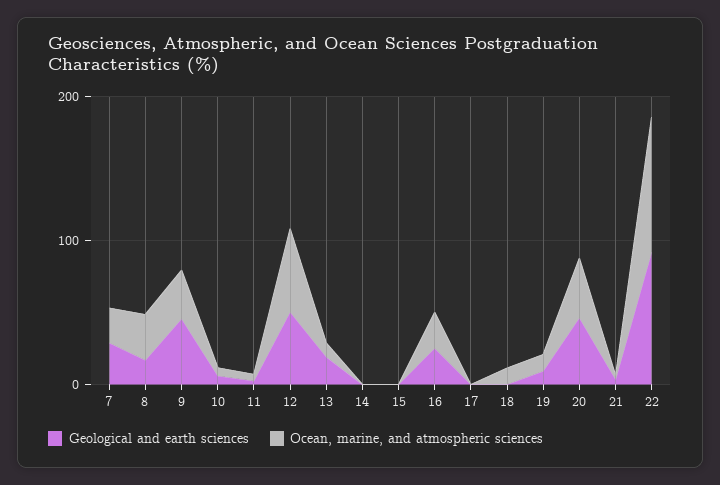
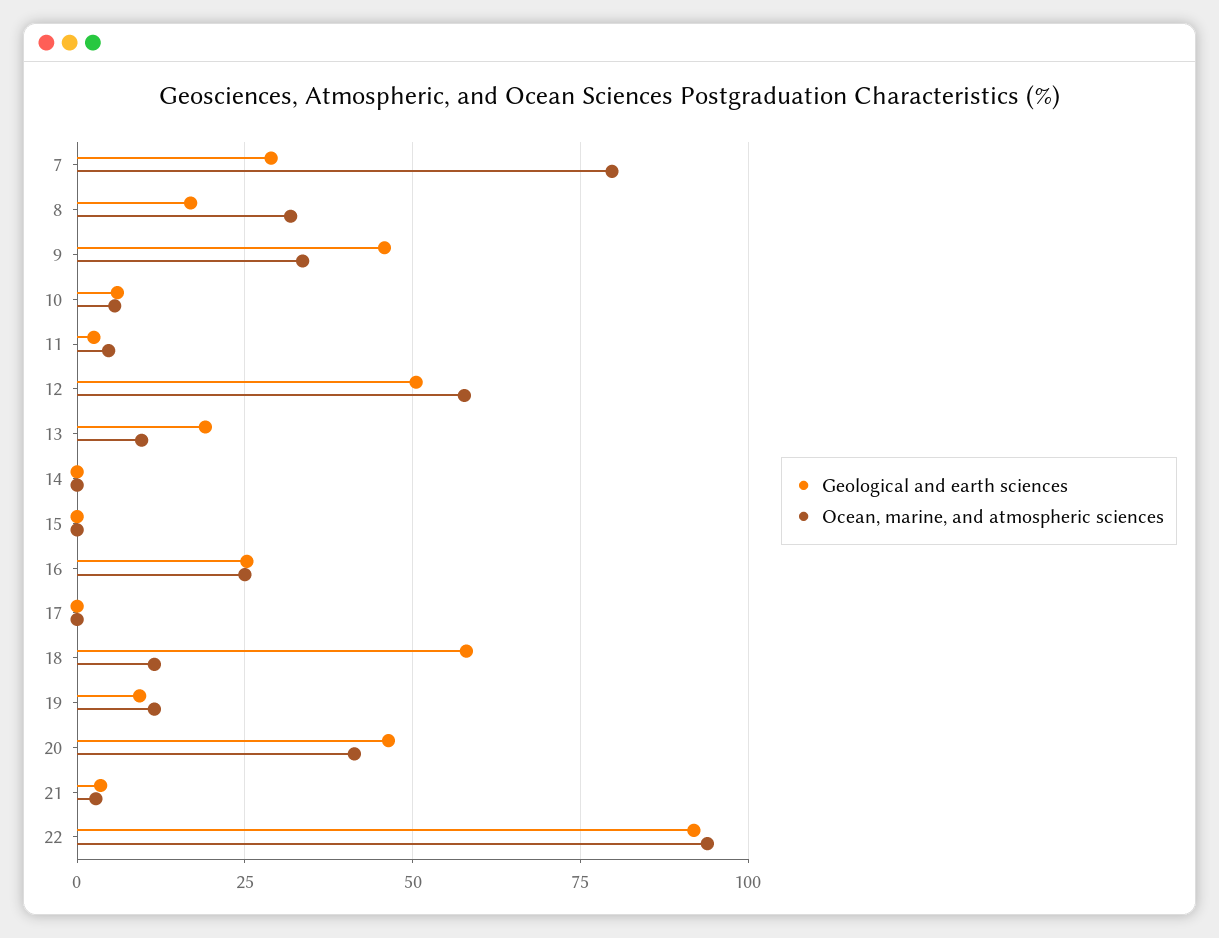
Ocean, marine, and atmospheric sciences, 7: 20 -> 80
Geological and earth sciences, 18: 0 -> 57.5

